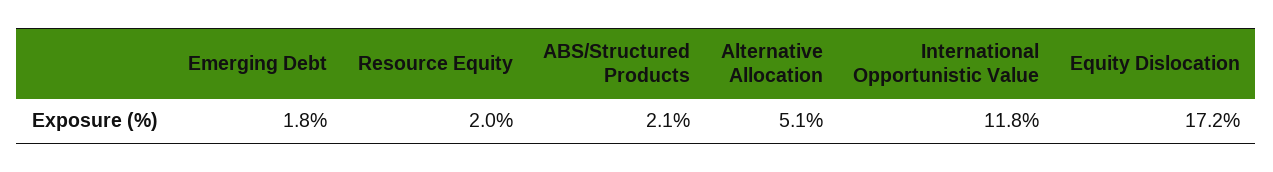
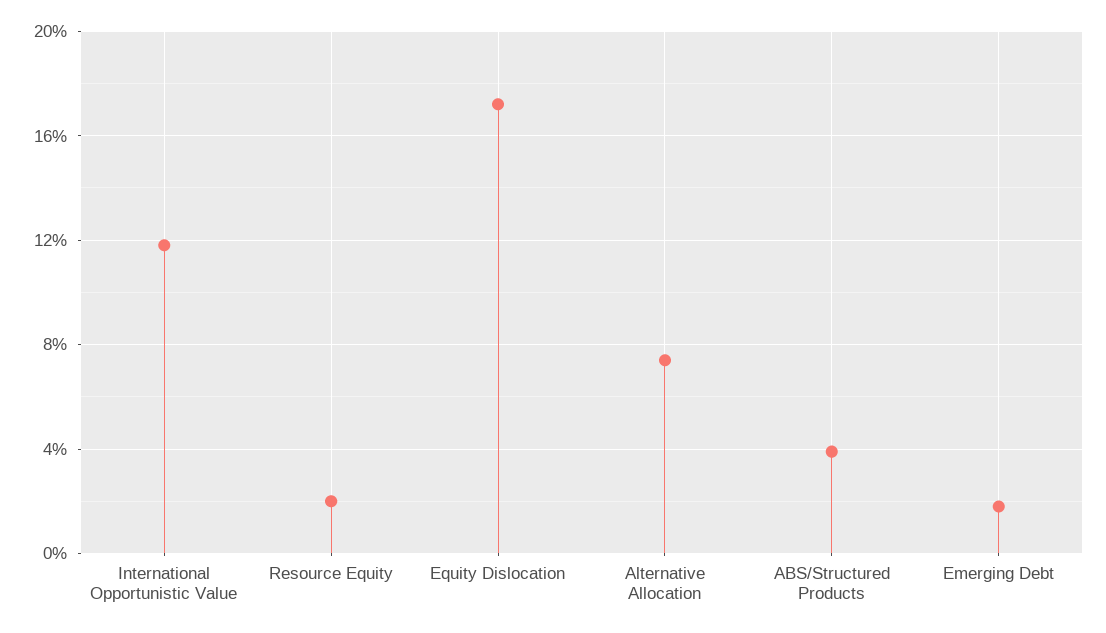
ABS/Structured Products: 2.1 -> 4
Alternative Allocation: 5.1 -> 7.5

